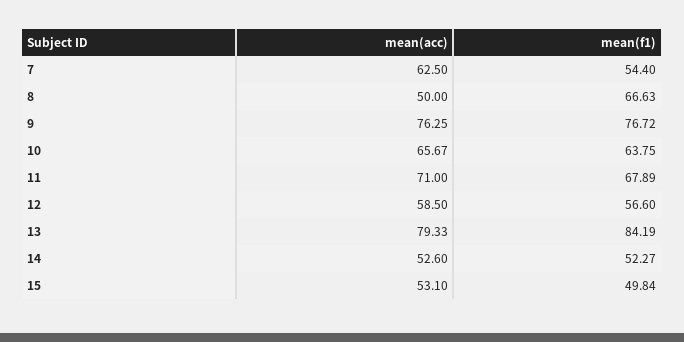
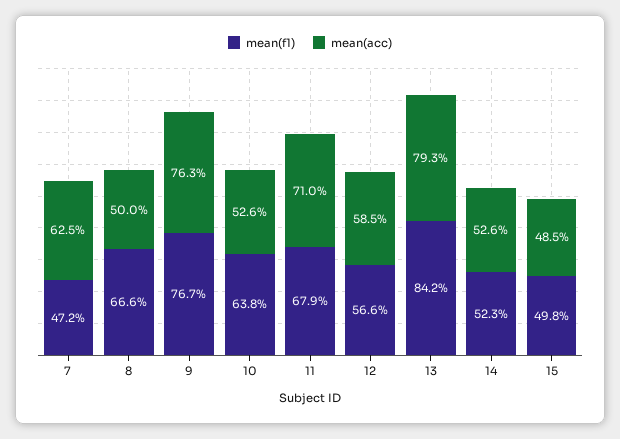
mean(f1), 7: 54.4 -> 47.2
mean(acc), 10: 65.67 -> 52.6
mean(acc), 15: 53.1 -> 48.5

